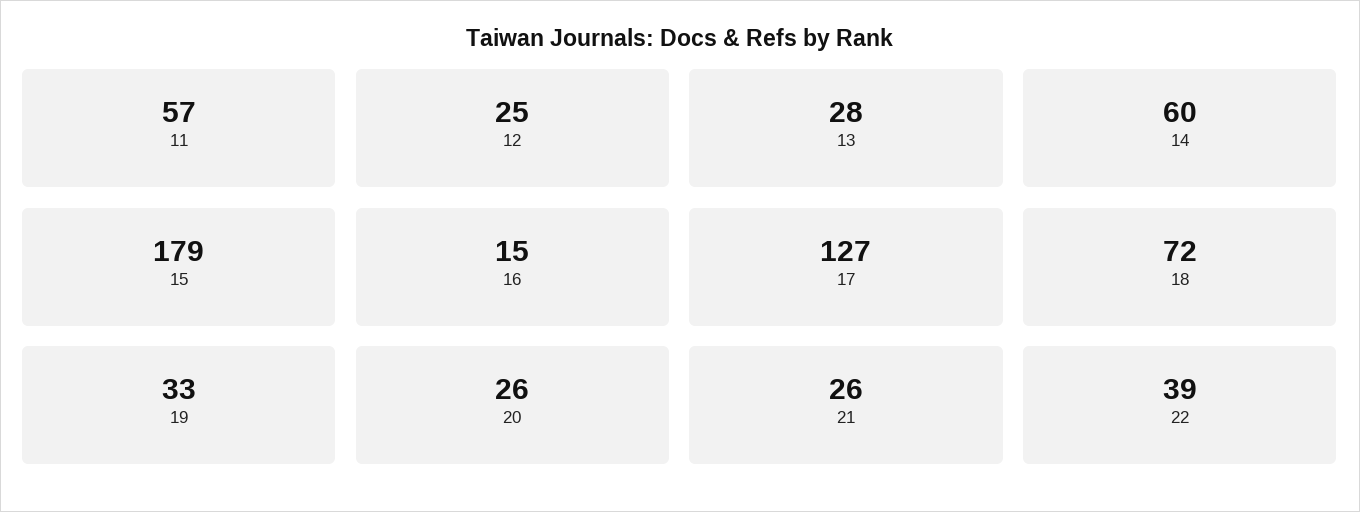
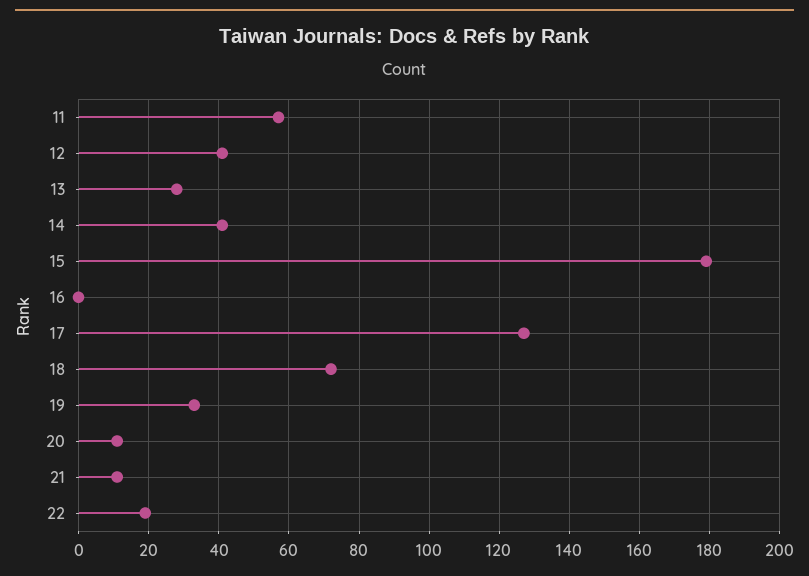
12: 25 -> 40
14: 60 -> 40
16: 15 -> 0
20: 26 -> 10
21: 26 -> 10
22: 39 -> 20

